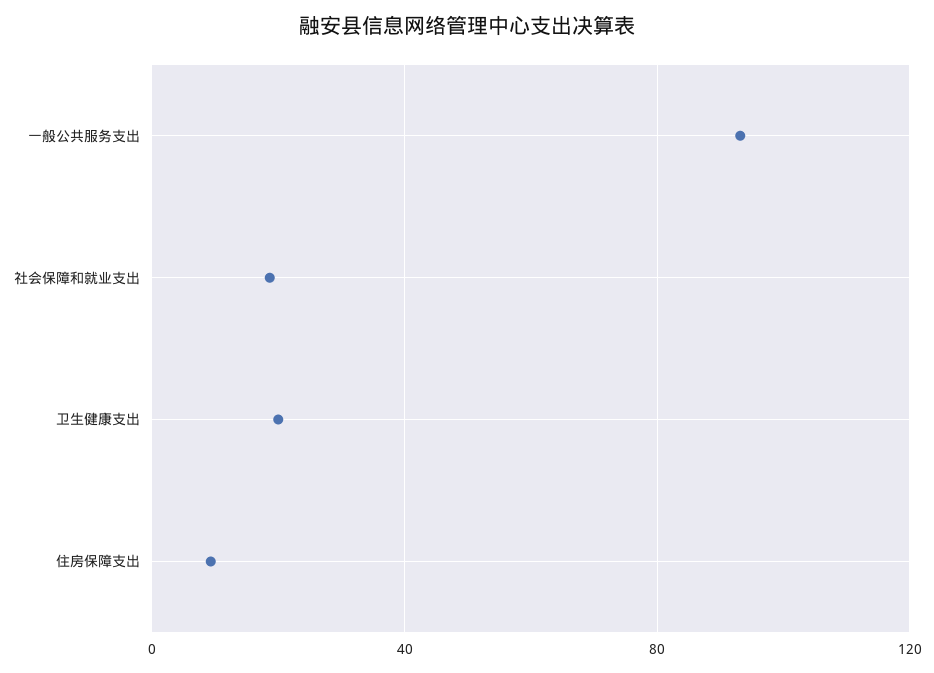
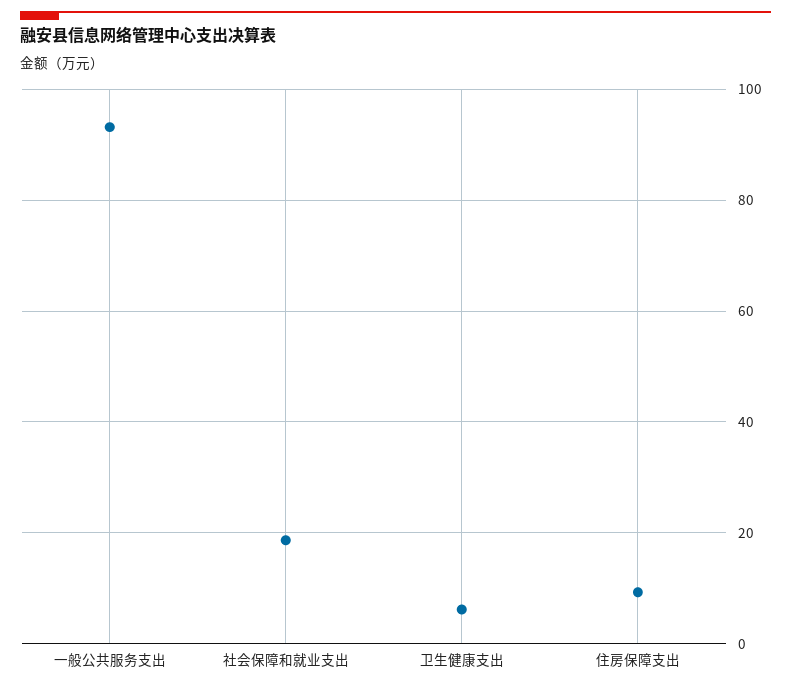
卫生健康支出: 20 -> 6

